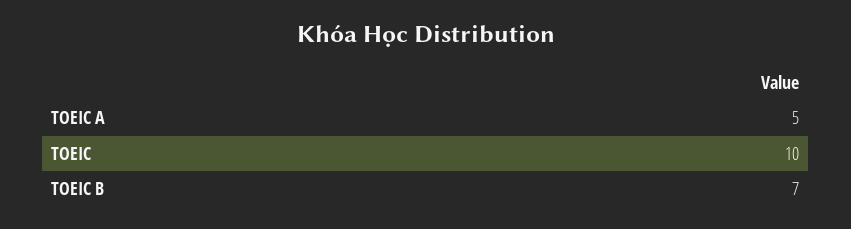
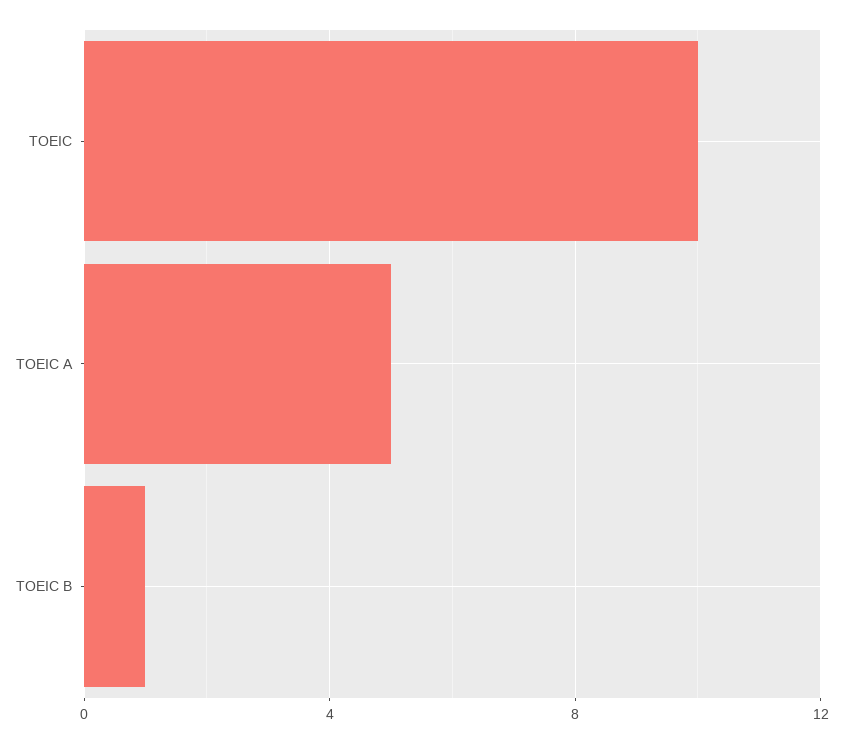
TOEIC B: 7 -> 1

